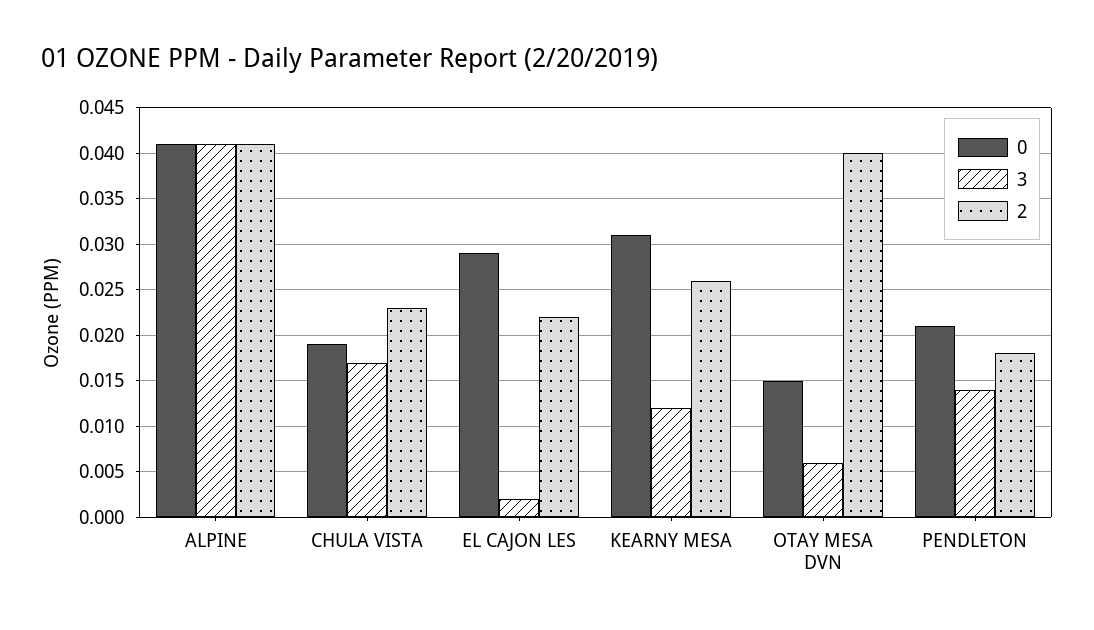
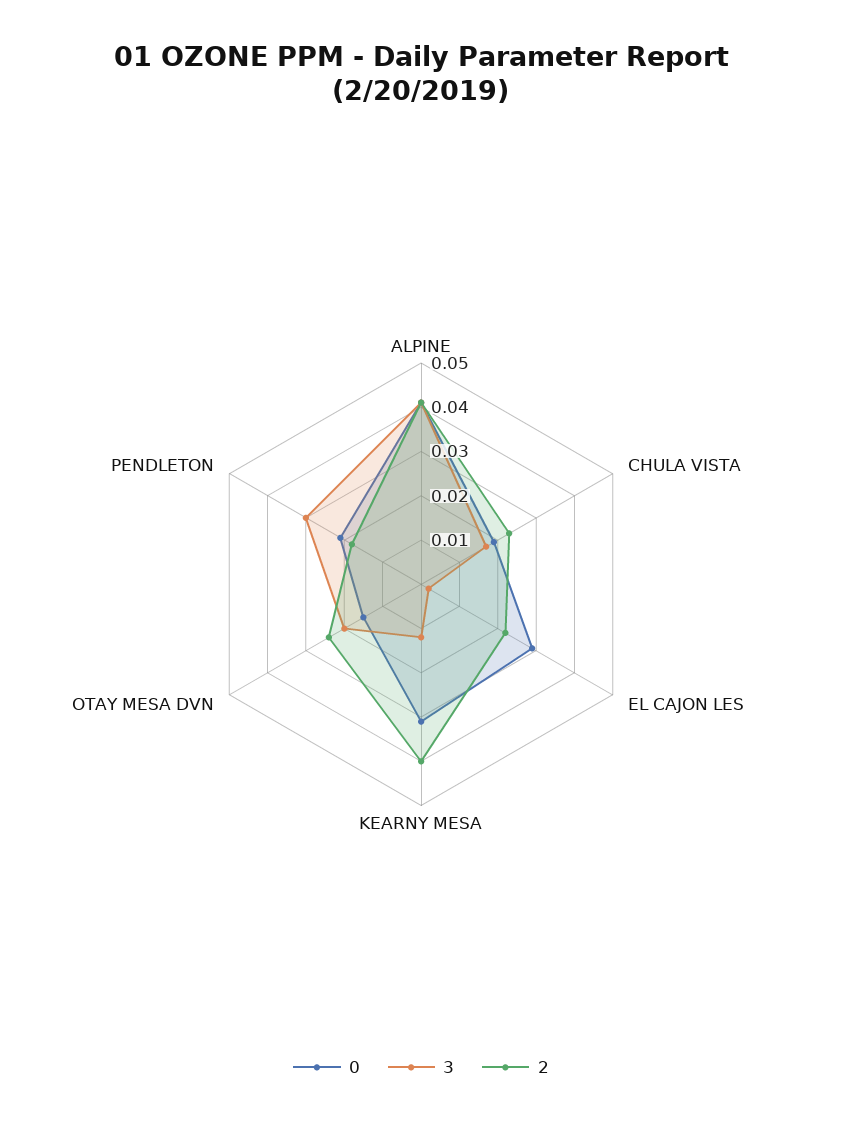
2, KEARNY MESA: 0.026 -> 0.04
3, OTAY MESA DVN: 0.006 -> 0.02
2, OTAY MESA DVN: 0.04 -> 0.025
3, PENDLETON: 0.014 -> 0.03

